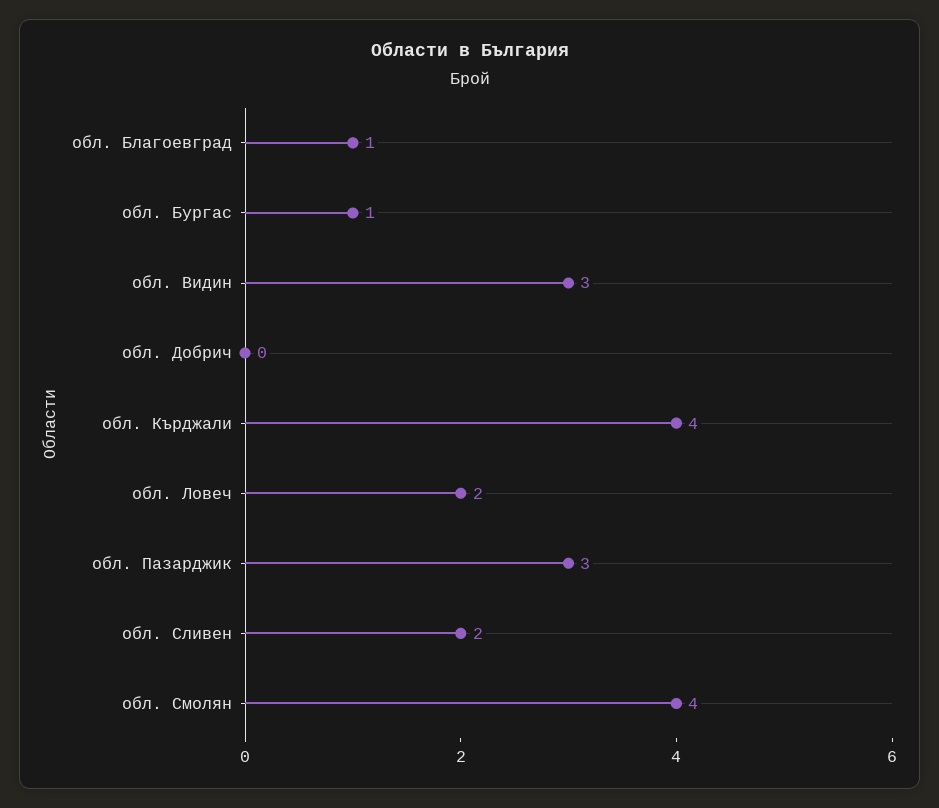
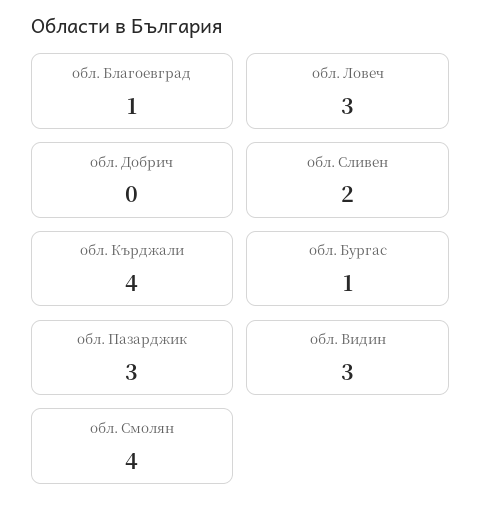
обл. Ловеч: 2 -> 3

